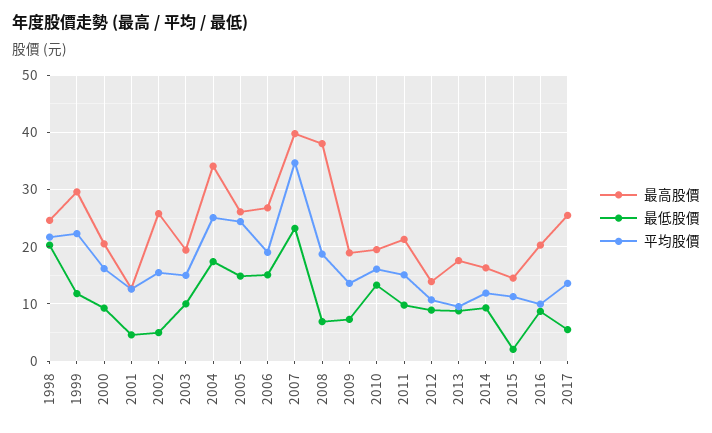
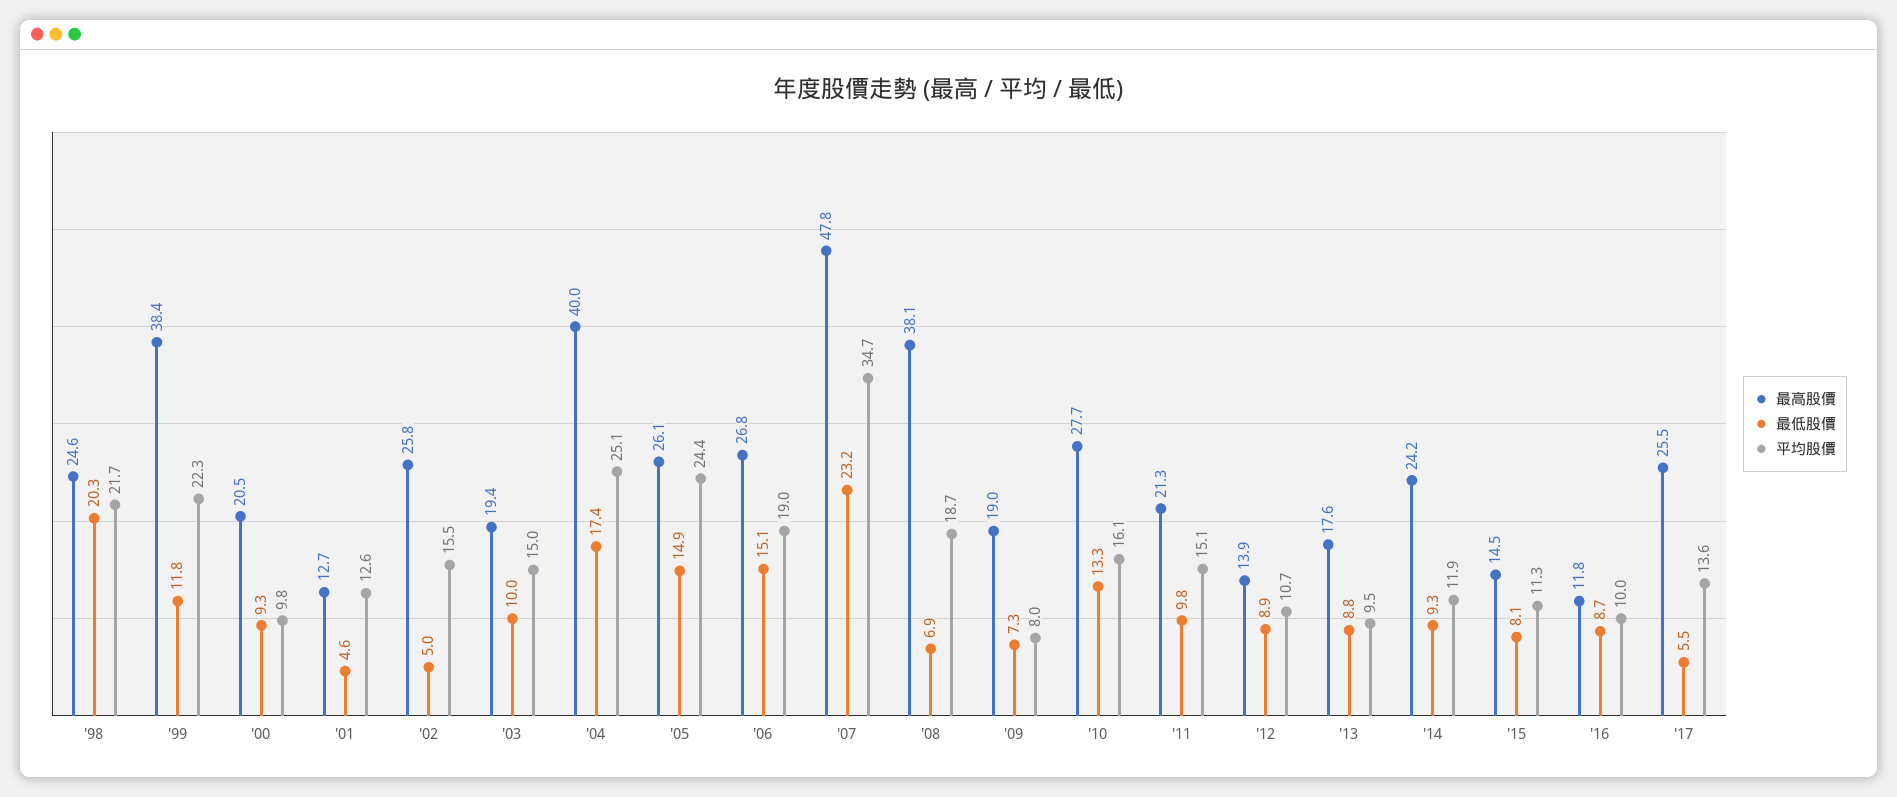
最高股價, 1999: 30 -> 38.4
平均股價, 2000: 16 -> 9.8
最高股價, 2004: 34 -> 40
最高股價, 2007: 40 -> 47.8
平均股價, 2009: 14 -> 8
最高股價, 2010: 20 -> 27.7
最高股價, 2014: 16 -> 24.2
最低股價, 2015: 2 -> 8.1
最高股價, 2016: 20 -> 11.8

